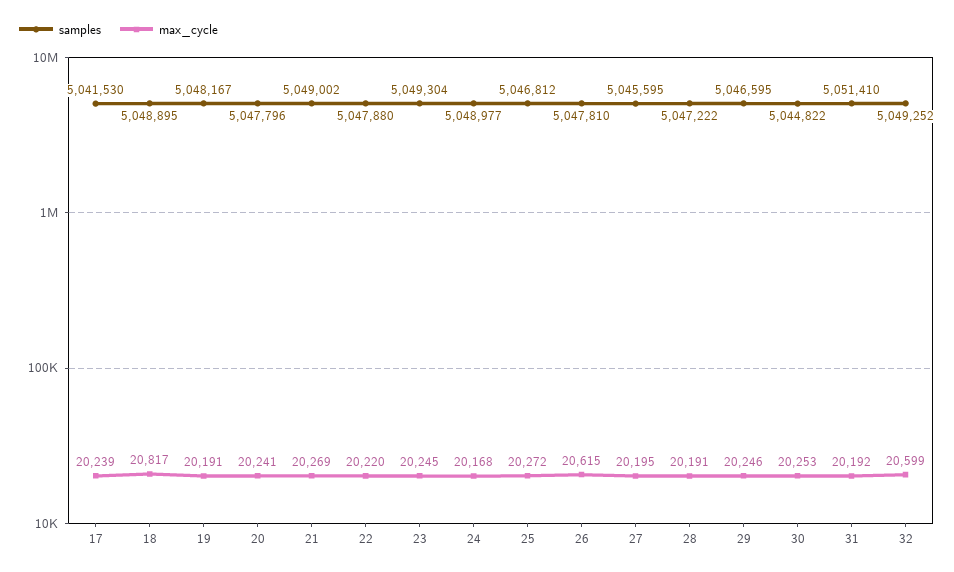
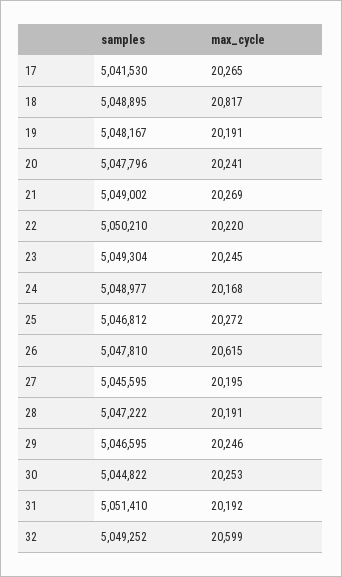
max_cycle, 17: 20239 -> 20265
samples, 22: 5047880 -> 5050210

